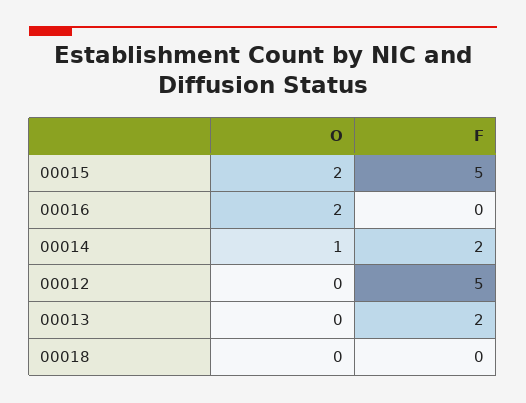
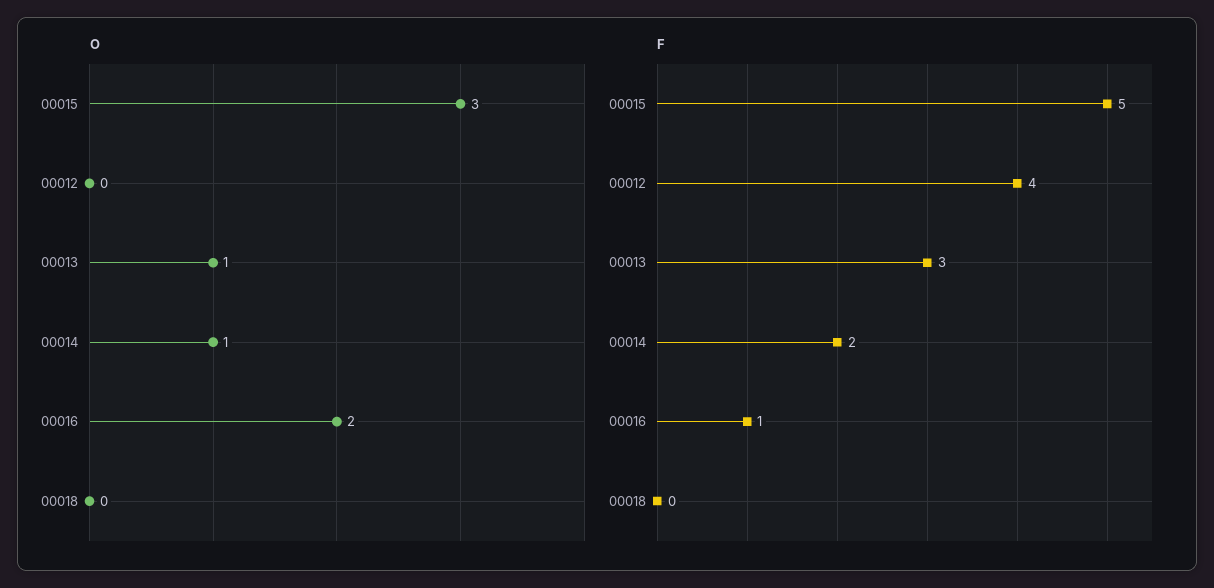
O, 00015: 2 -> 3
F, 00016: 0 -> 1
F, 00012: 5 -> 4
O, 00013: 0 -> 1
F, 00013: 2 -> 3

